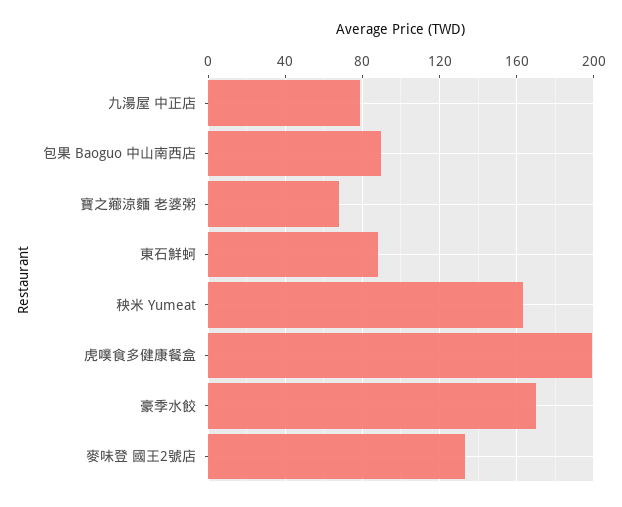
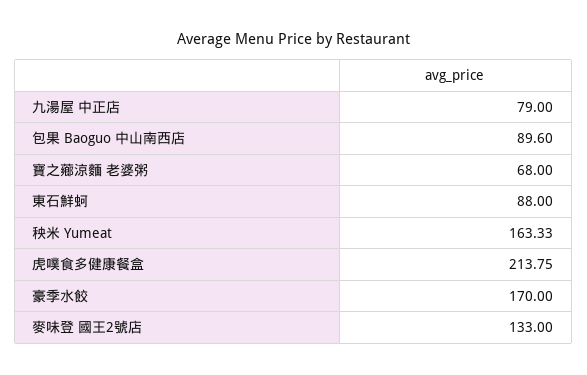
虎噗食多健康餐盒: 200 -> 213.75

